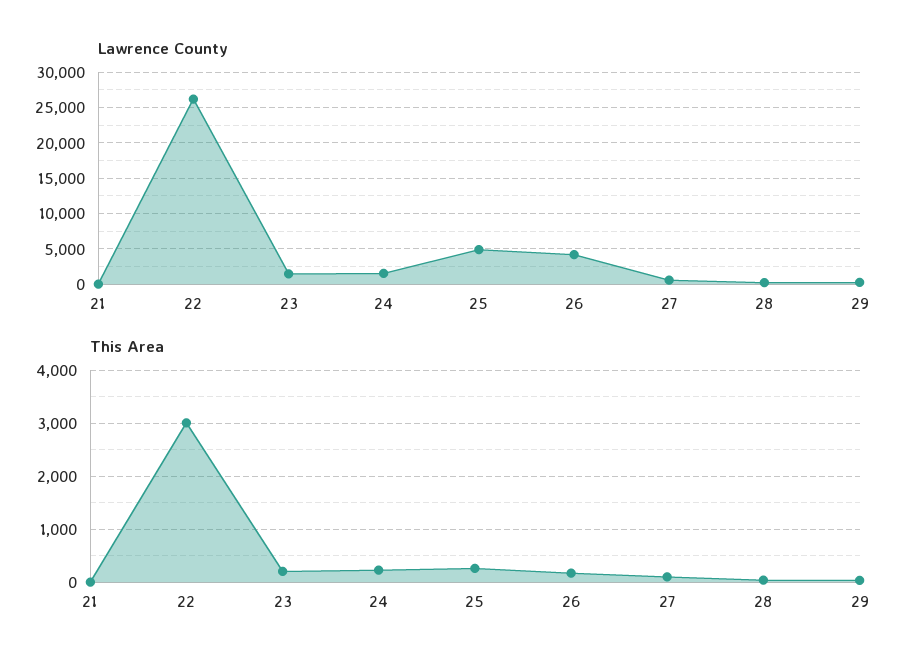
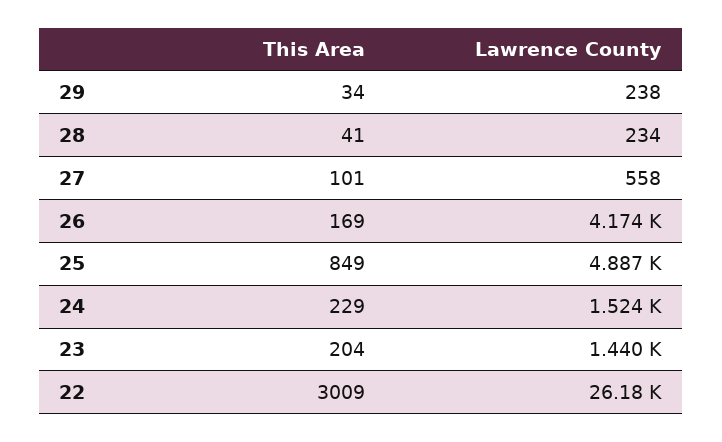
Lawrence County, 21: 0 -> none
This Area, 21: 0 -> none
This Area, 25: 200 -> 849

